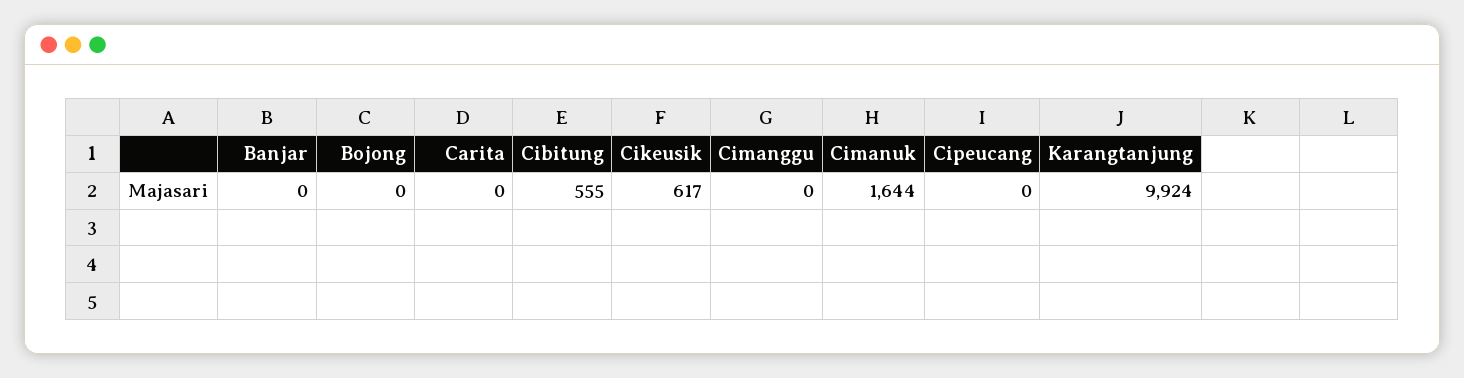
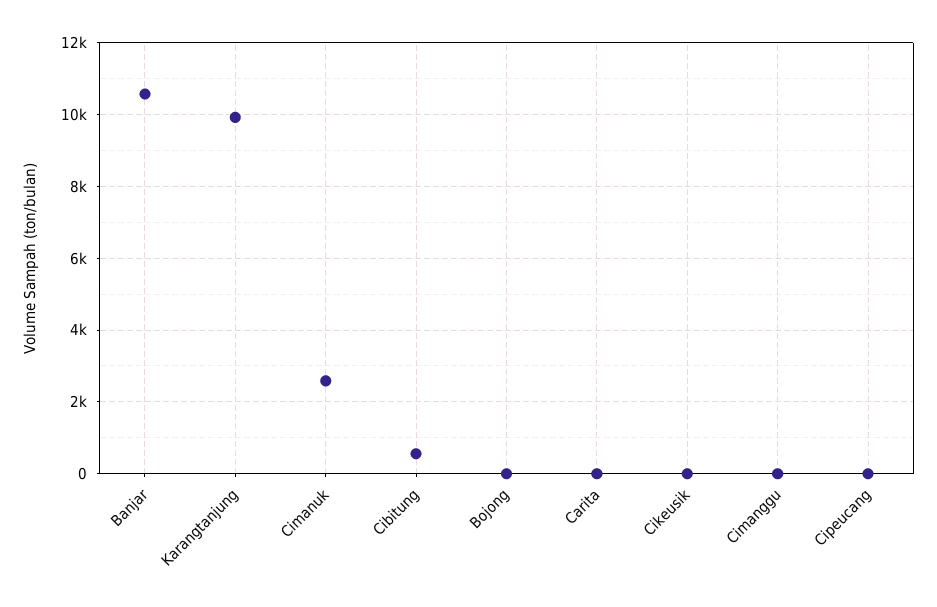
Banjar: 0 -> 10600
Cikeusik: 617 -> 0
Cimanuk: 1644 -> 2600

